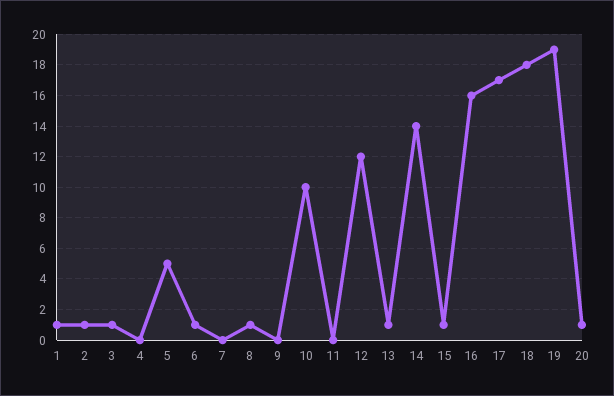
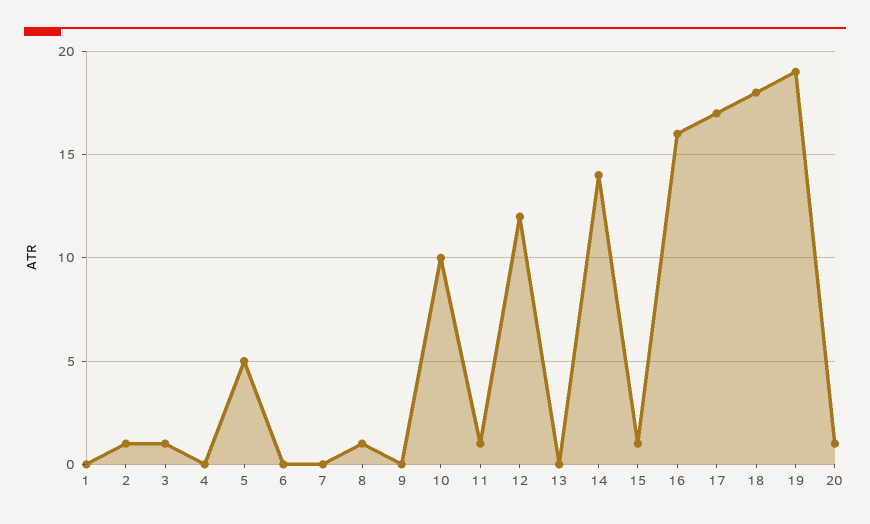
1: 1 -> 0
6: 1 -> 0
11: 0 -> 1
13: 1 -> 0

